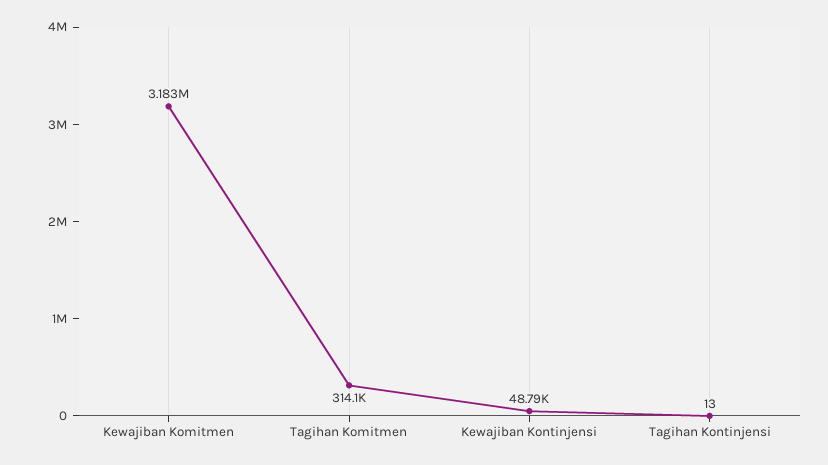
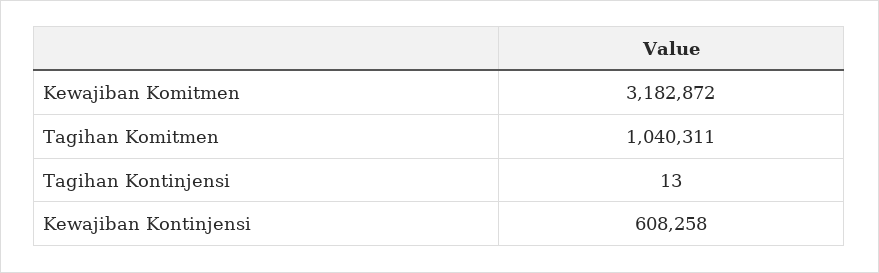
Tagihan Komitmen: 314100 -> 1040311
Kewajiban Kontinjensi: 48790 -> 608258

